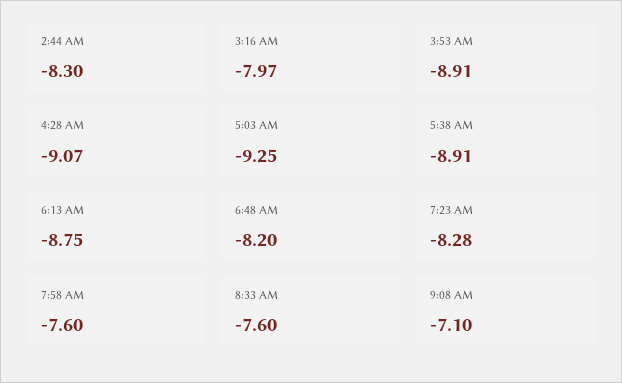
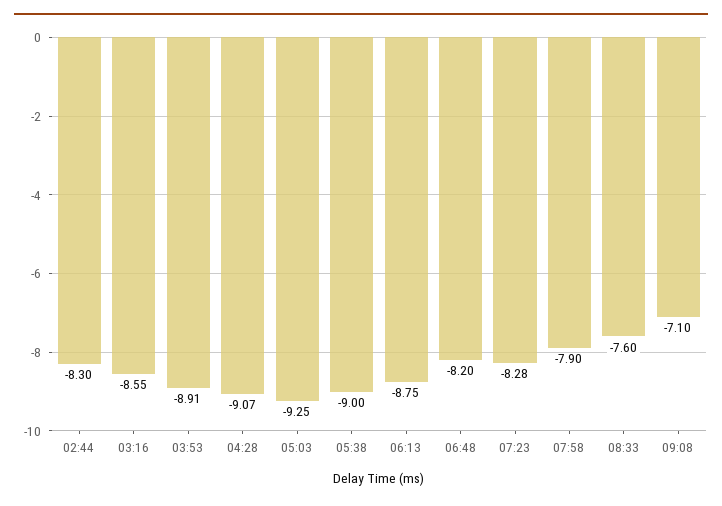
3:16 AM: -7.97 -> -8.55
5:38 AM: -8.91 -> -9
7:58 AM: -7.6 -> -7.9

